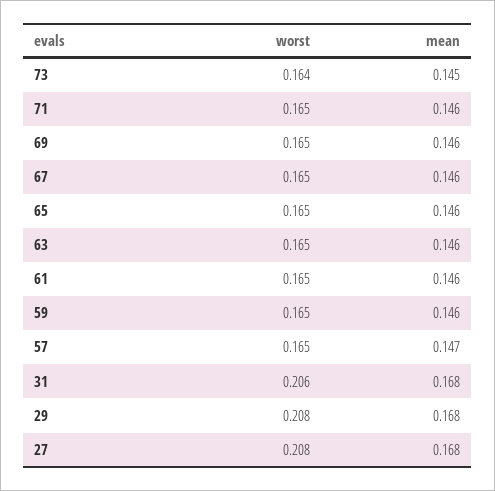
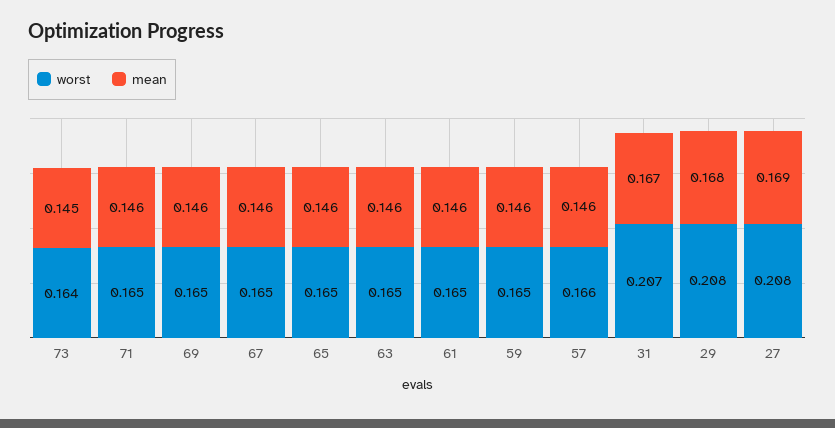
worst, 57: 0.165 -> 0.166
mean, 57: 0.147 -> 0.146
worst, 31: 0.206 -> 0.207
mean, 31: 0.168 -> 0.167
mean, 27: 0.168 -> 0.169

